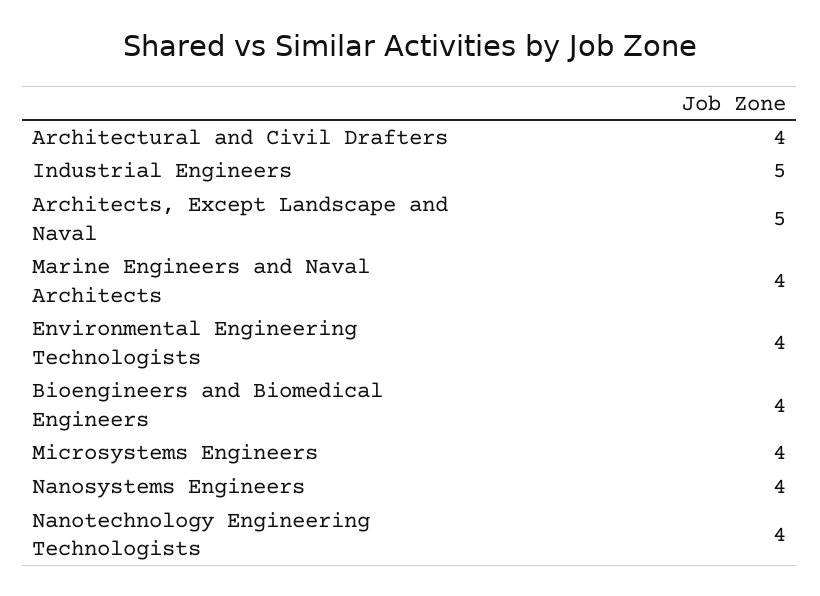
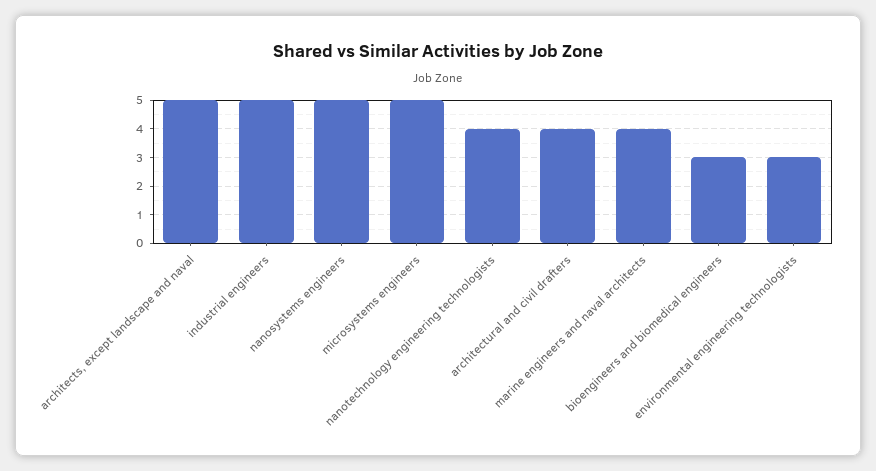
Environmental Engineering Technologists: 4 -> 3
Bioengineers and Biomedical Engineers: 4 -> 3
Microsystems Engineers: 4 -> 5
Nanosystems Engineers: 4 -> 5

